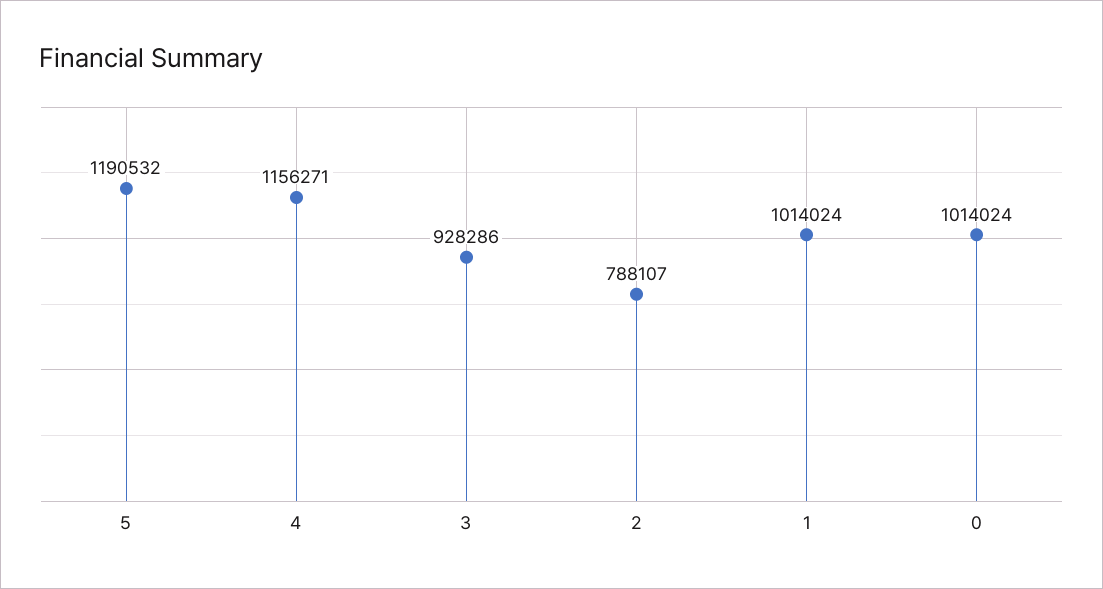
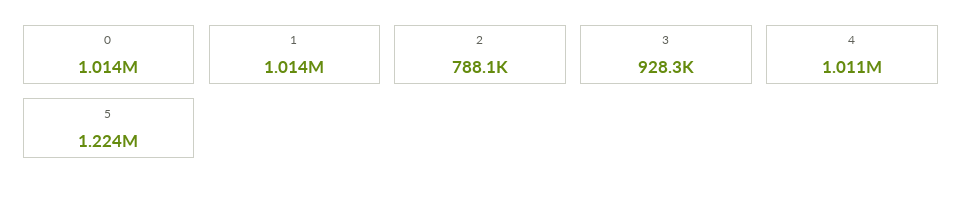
5: 1190532 -> 1224000
4: 1156271 -> 1011000

